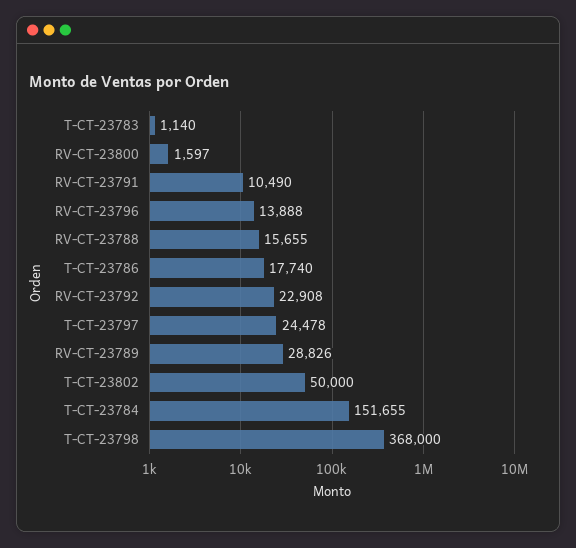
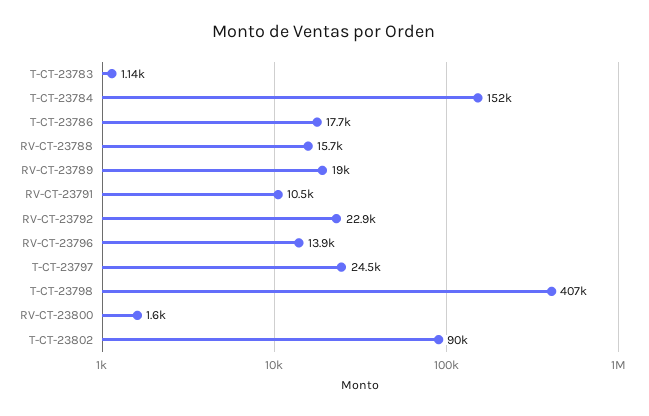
RV-CT-23789: 28826 -> 19000
T-CT-23802: 50000 -> 90000
T-CT-23798: 368000 -> 407000

